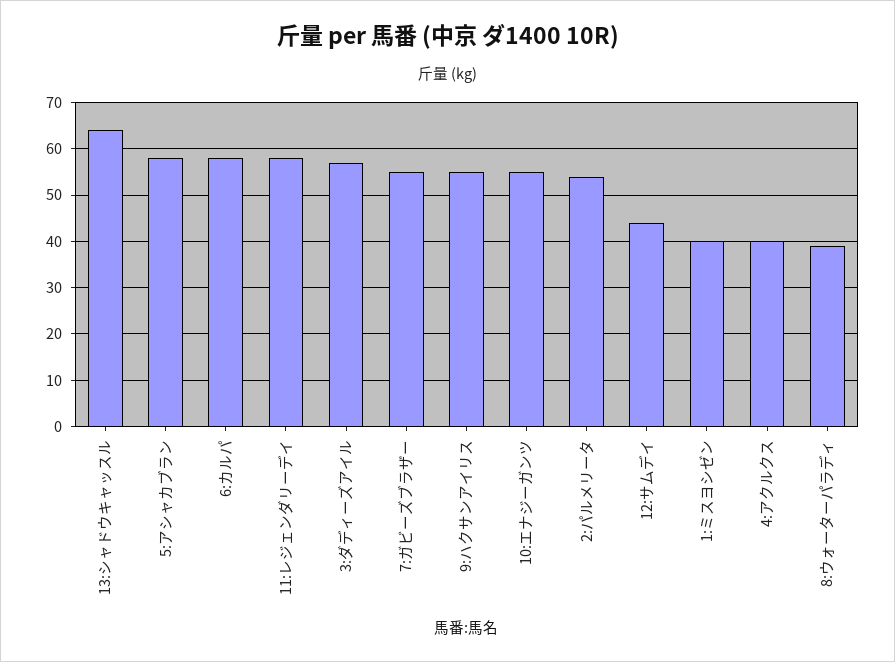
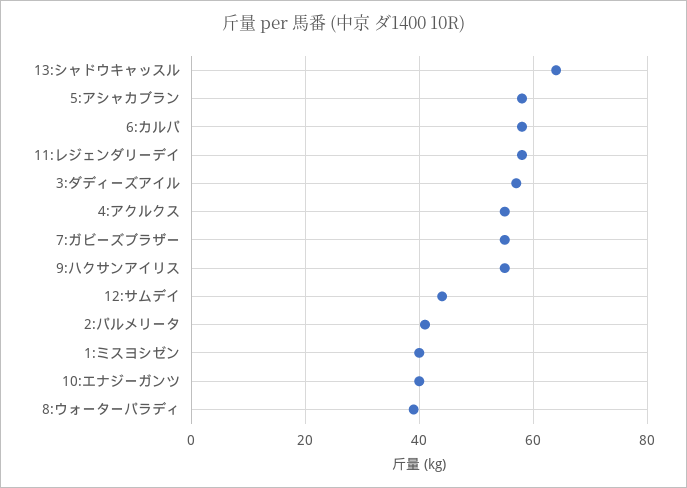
10:エナジーガンツ: 55 -> 40
2:パルメリータ: 55 -> 40
4:アクルクス: 40 -> 55

